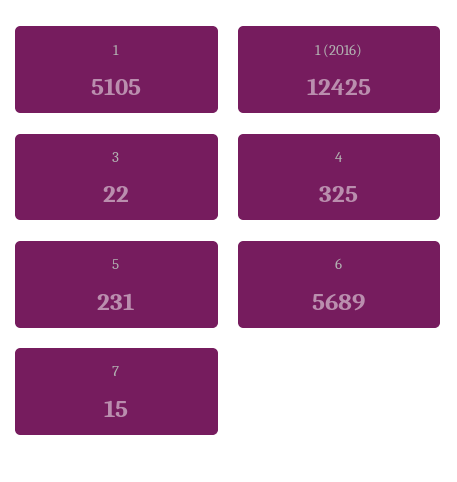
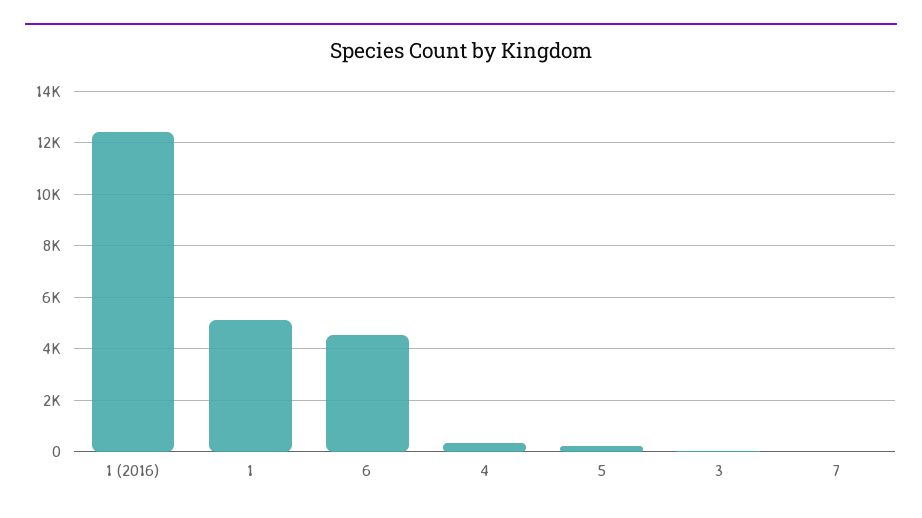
6: 5689 -> 4500

